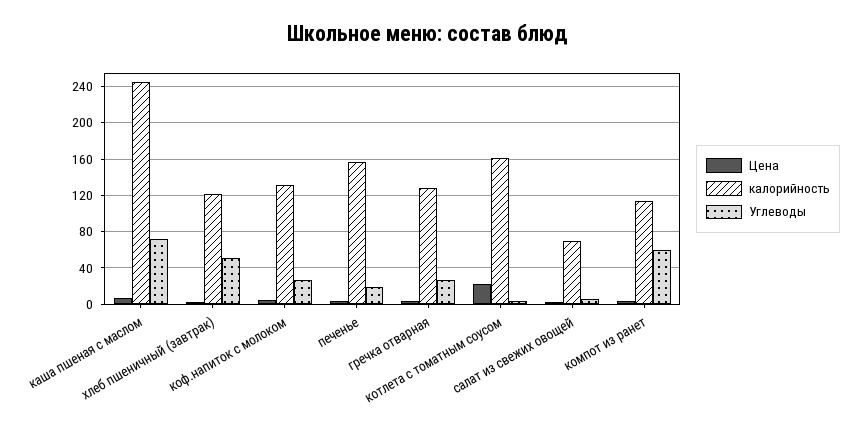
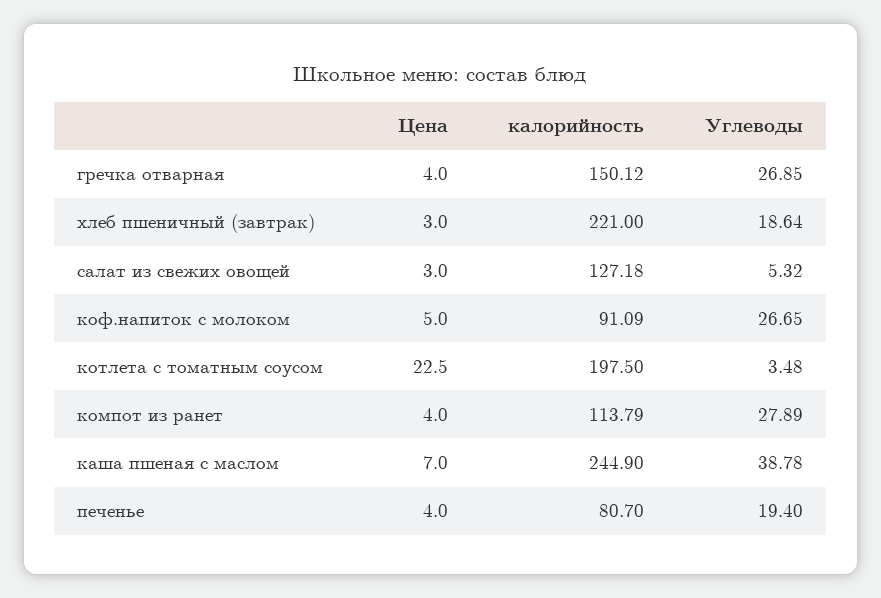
Углеводы, каша пшеная с маслом: 70 -> 38.78
калорийность, хлеб пшеничный (завтрак): 120 -> 221
Углеводы, хлеб пшеничный (завтрак): 50 -> 18.64
калорийность, коф.напиток с молоком: 130 -> 91.09
калорийность, печенье: 160 -> 80.7
калорийность, гречка отварная: 130 -> 150.12
калорийность, котлета с томатным соусом: 160 -> 197.5
калорийность, салат из свежих овощей: 70 -> 127.18
Углеводы, компот из ранет: 60 -> 27.89

